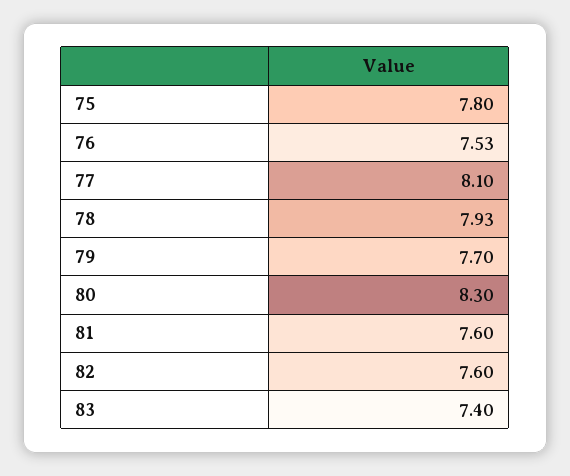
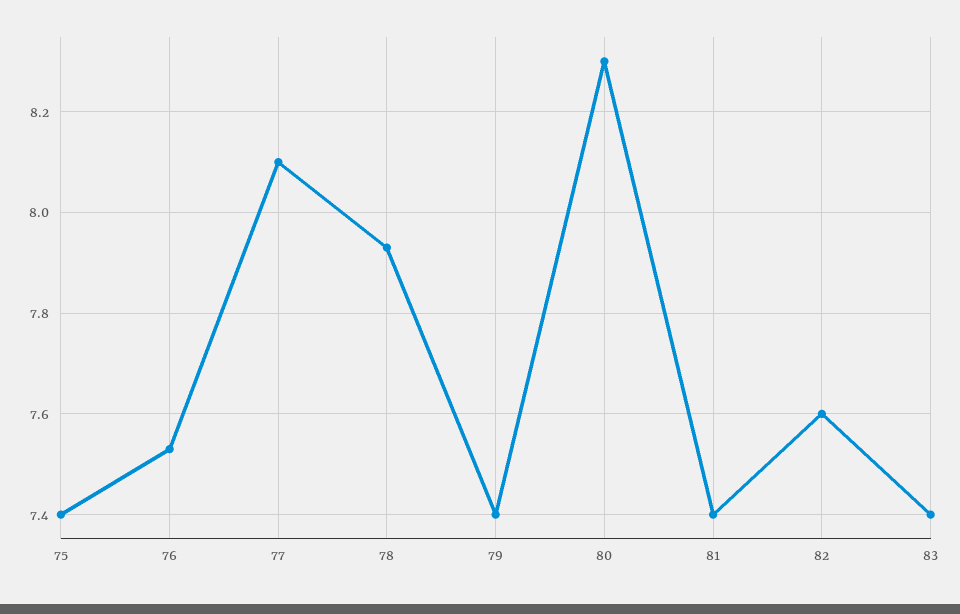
75: 7.8 -> 7.4
79: 7.7 -> 7.4
81: 7.6 -> 7.4

